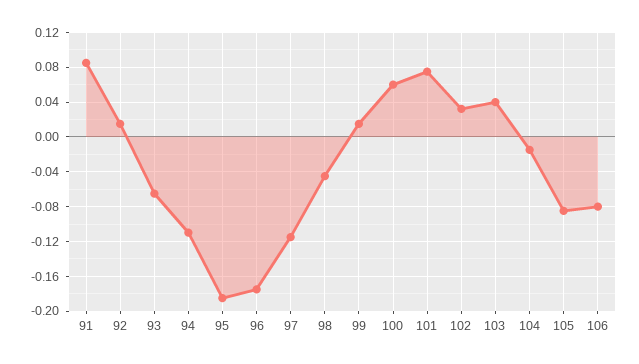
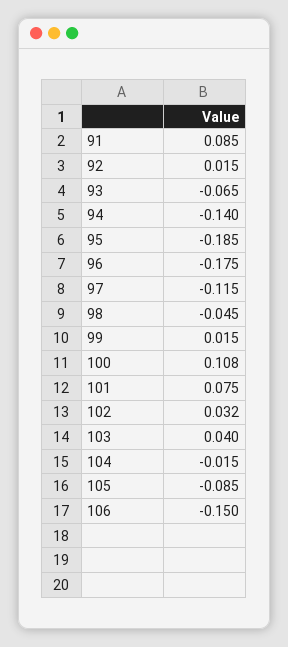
94: -0.11 -> -0.14
100: 0.06 -> 0.108
106: -0.08 -> -0.15

